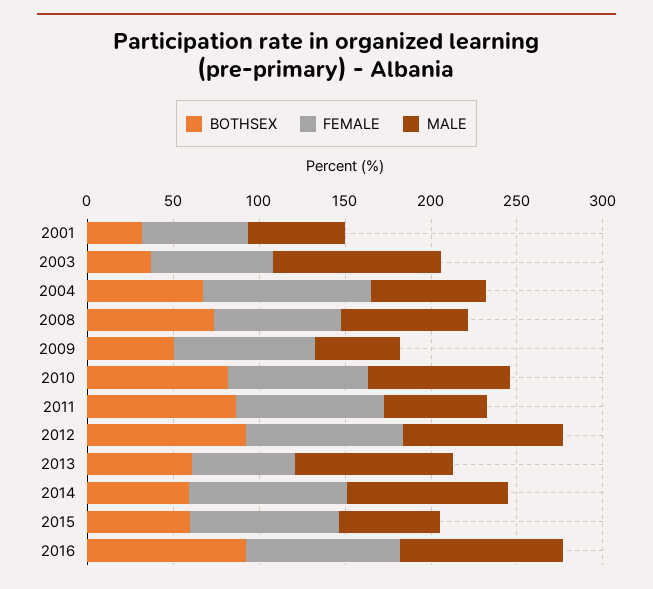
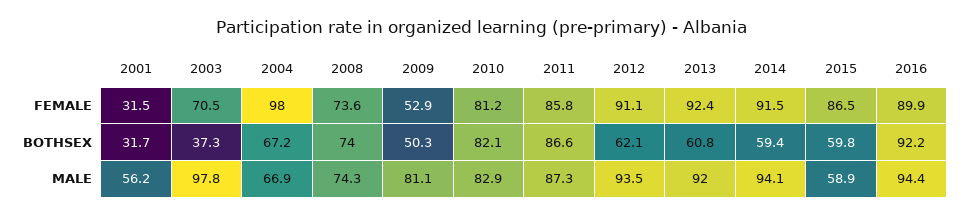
FEMALE, 2001: 60 -> 31.5
FEMALE, 2009: 80 -> 52.9
MALE, 2009: 50 -> 81.1
MALE, 2011: 60 -> 87.3
BOTHSEX, 2012: 90 -> 62.1
FEMALE, 2013: 60 -> 92.4

